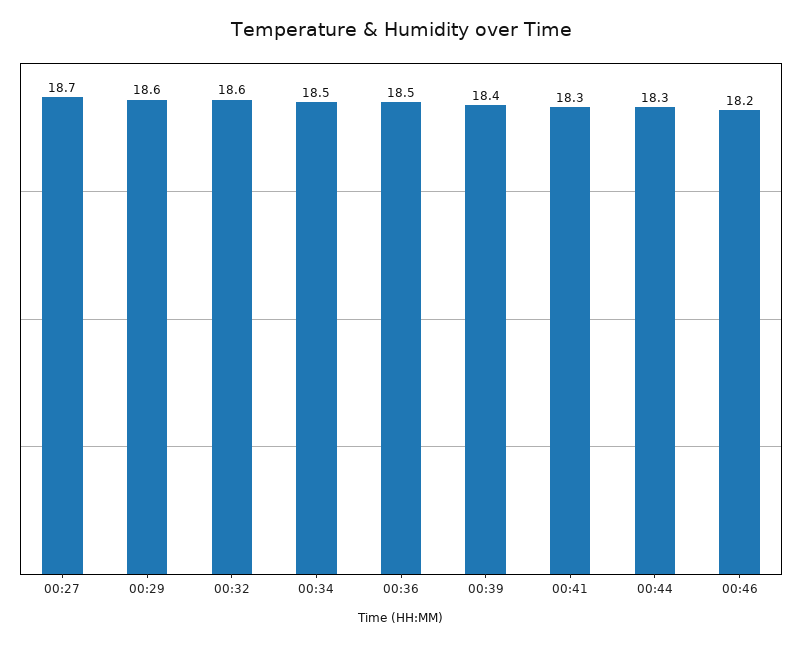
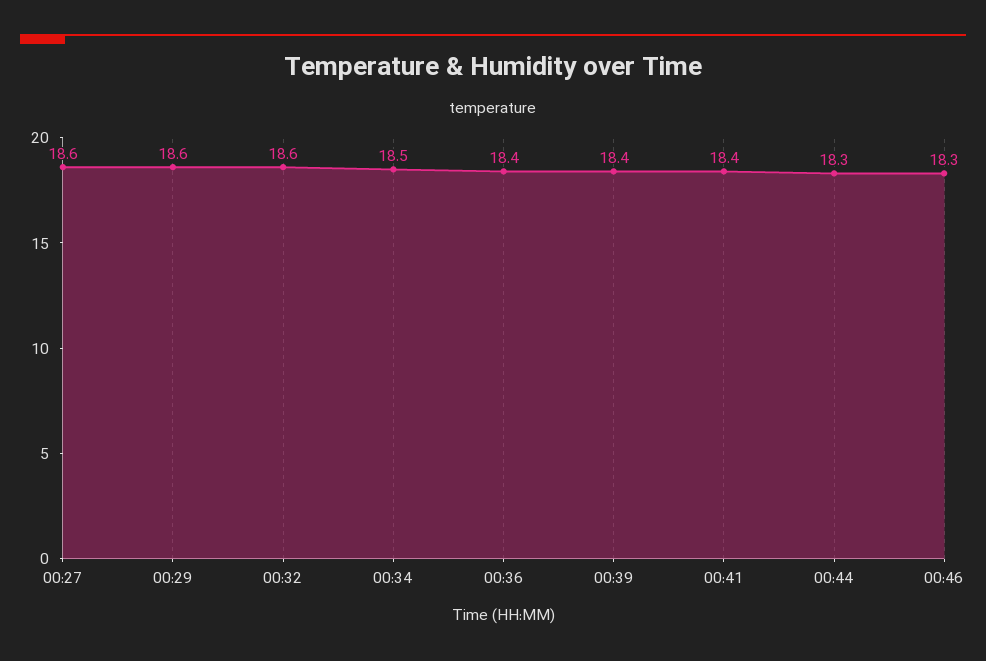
00:27: 18.7 -> 18.6
00:36: 18.5 -> 18.4
00:41: 18.3 -> 18.4
00:46: 18.2 -> 18.3

